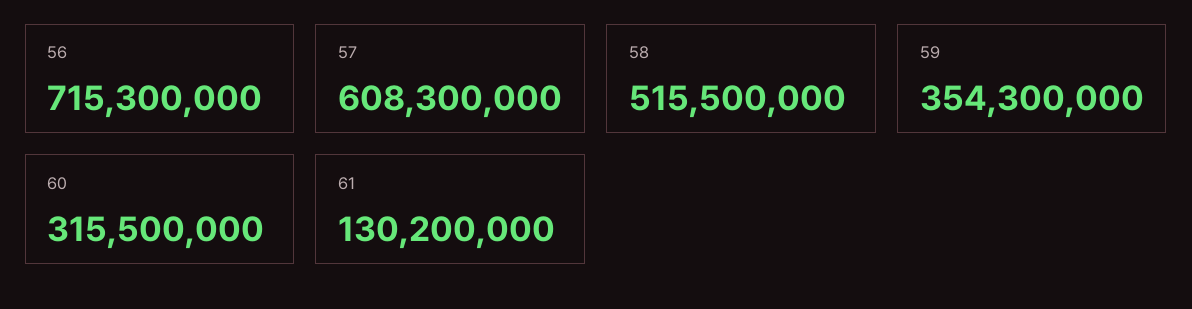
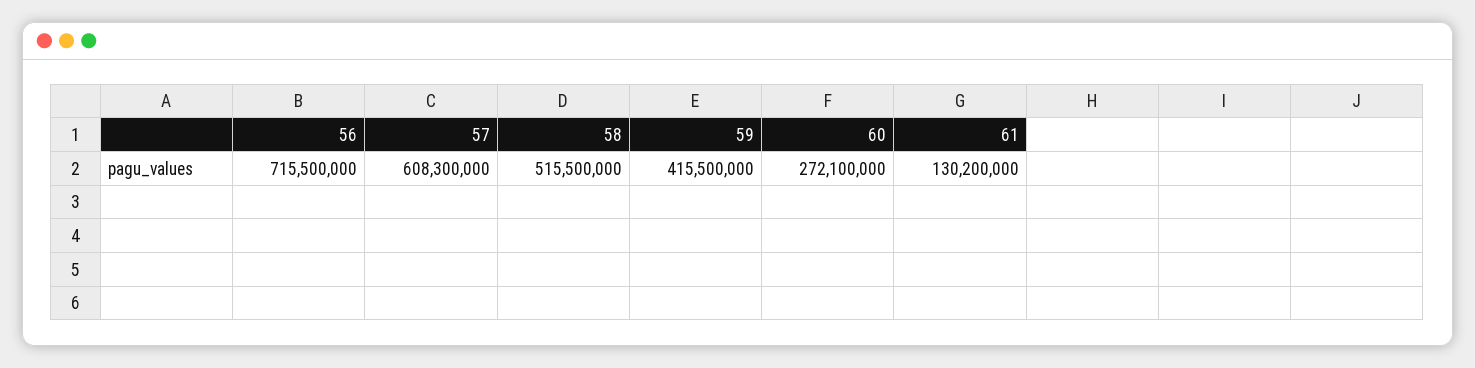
56: 715300000 -> 715500000
59: 354300000 -> 415500000
60: 315500000 -> 272100000

